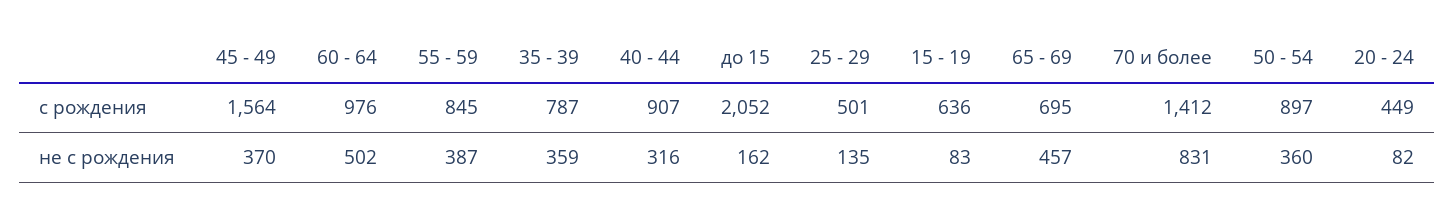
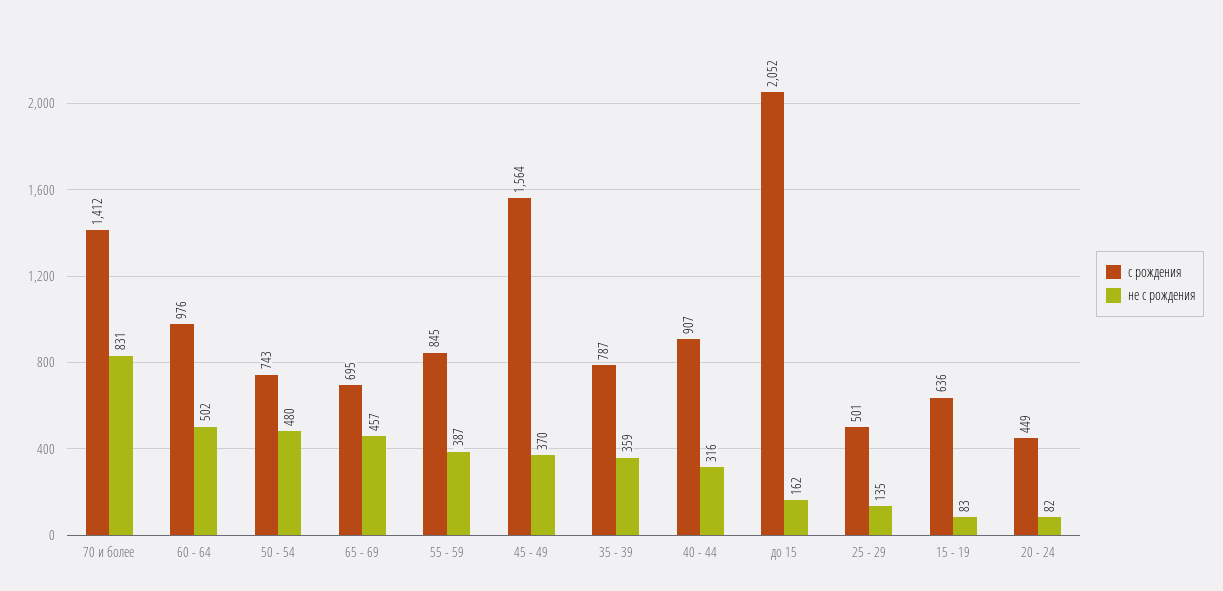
с рождения, 50 - 54: 897 -> 743
не с рождения, 50 - 54: 360 -> 480

